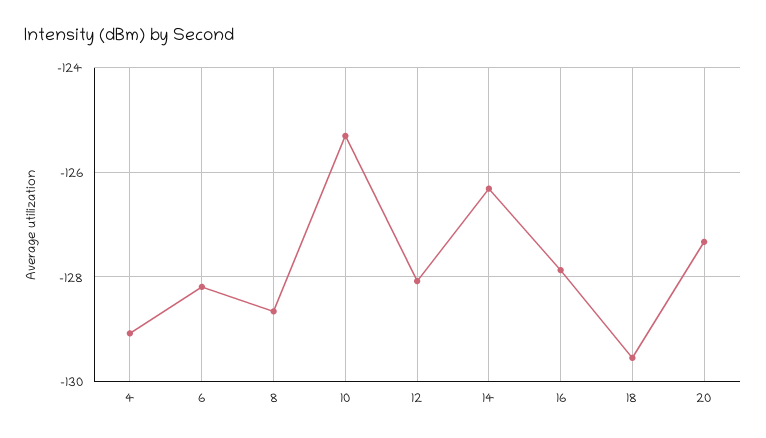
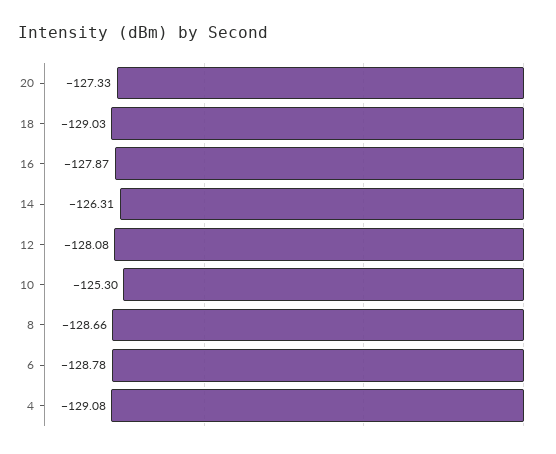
6: -128.2 -> -128.78
18: -129.6 -> -129.03

